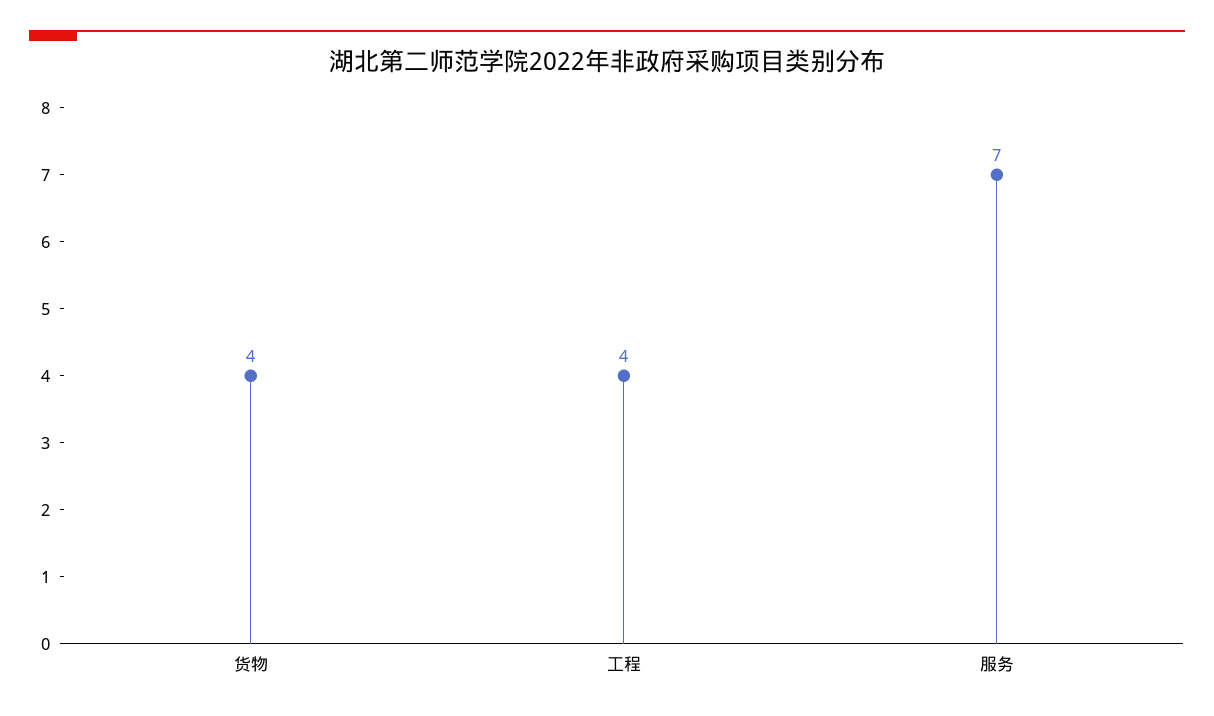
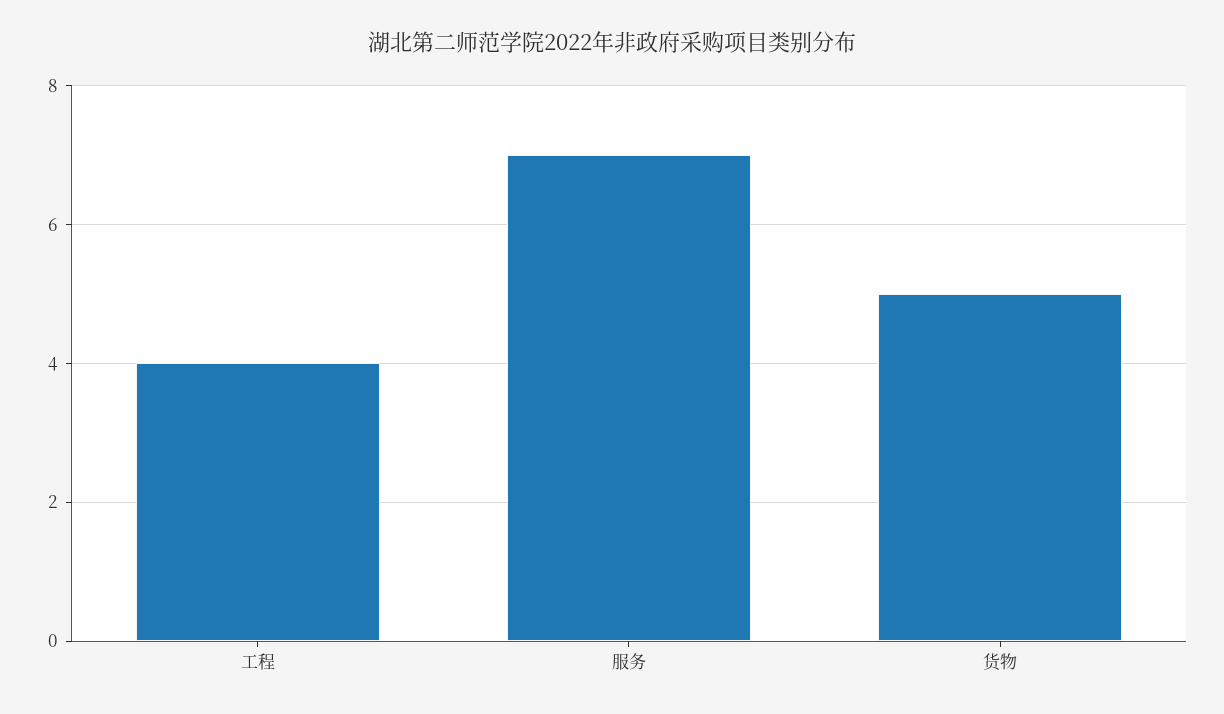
货物: 4 -> 5

